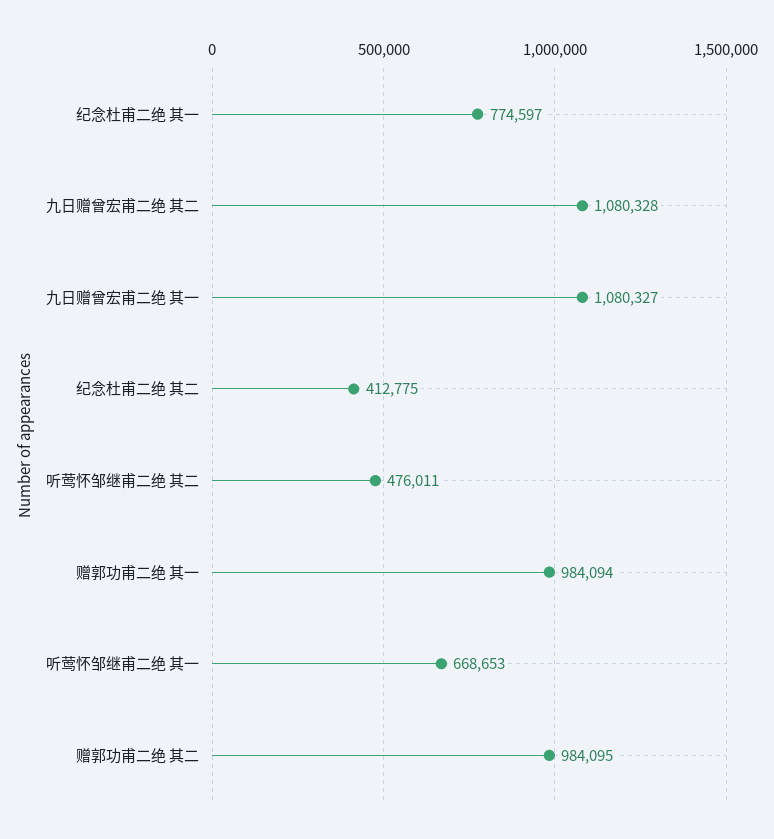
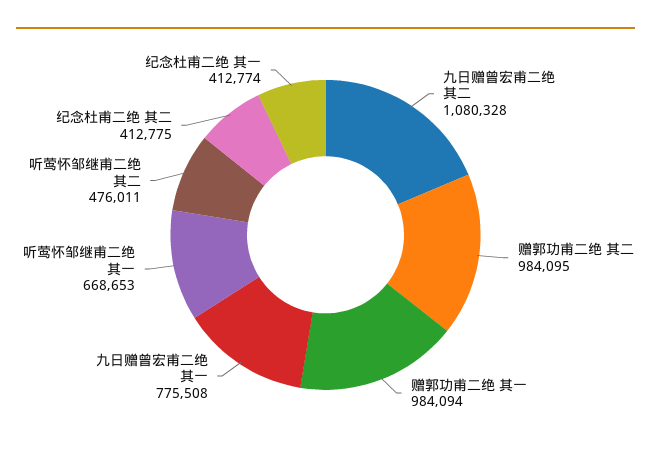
纪念杜甫二绝 其一: 774597 -> 412774
九日赠曾宏甫二绝 其一: 1080327 -> 775508

